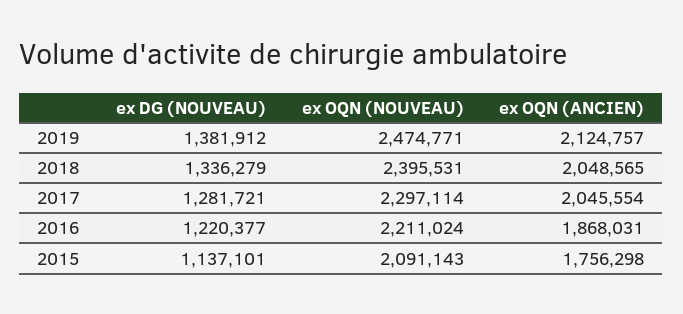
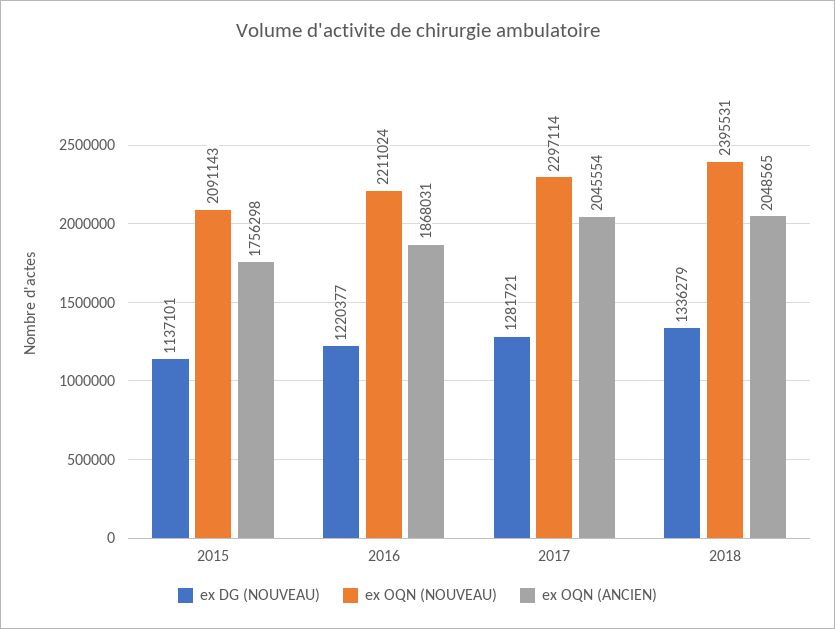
ex DG (NOUVEAU), 2019: 1381912 -> none
ex OQN (NOUVEAU), 2019: 2474771 -> none
ex OQN (ANCIEN), 2019: 2124757 -> none

